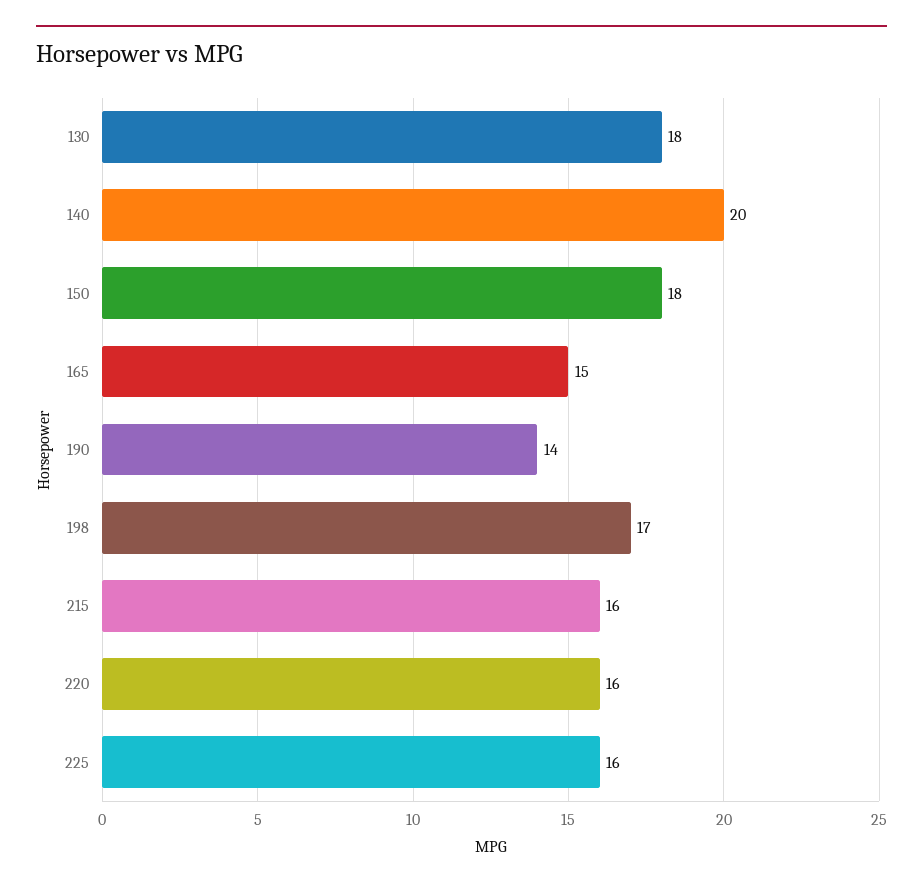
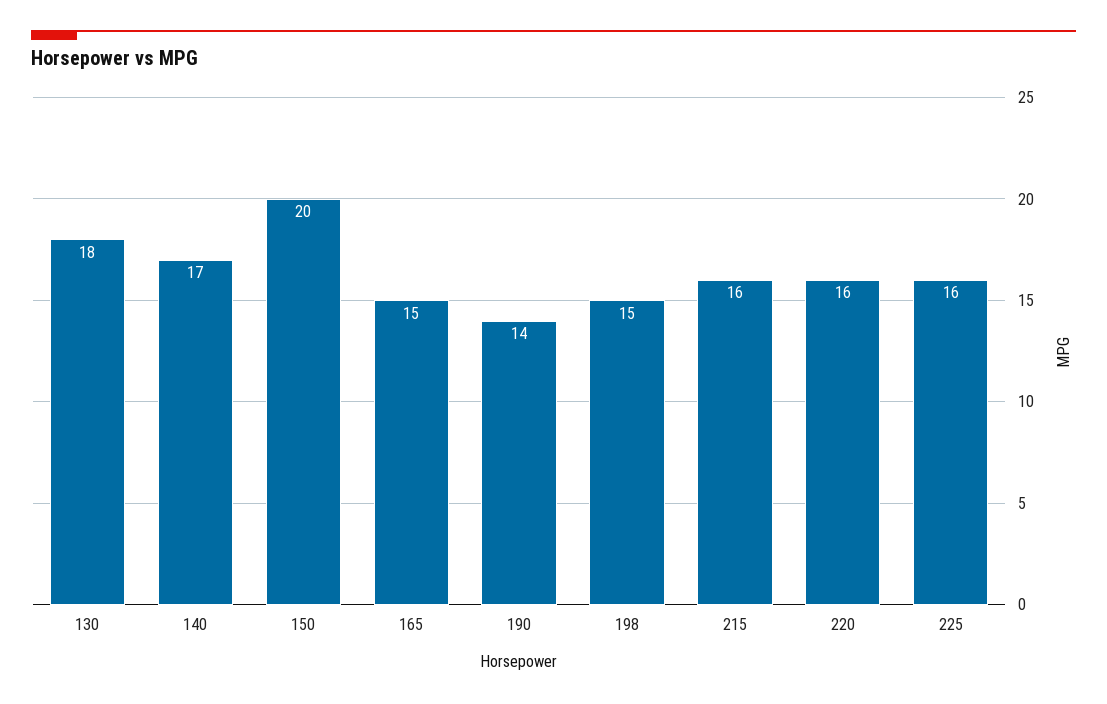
140: 20 -> 17
150: 18 -> 20
198: 17 -> 15

